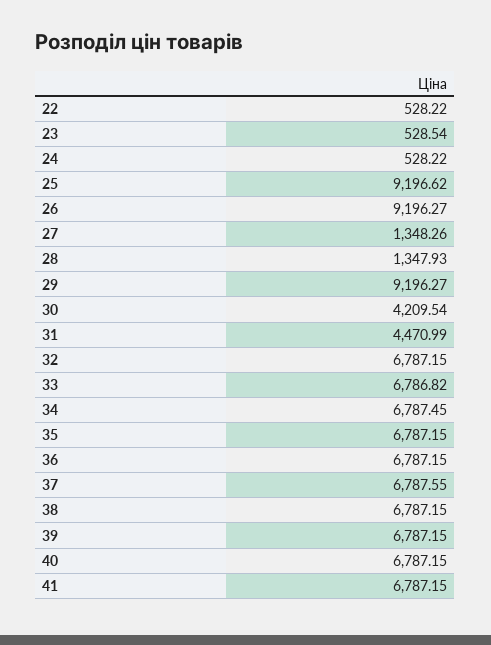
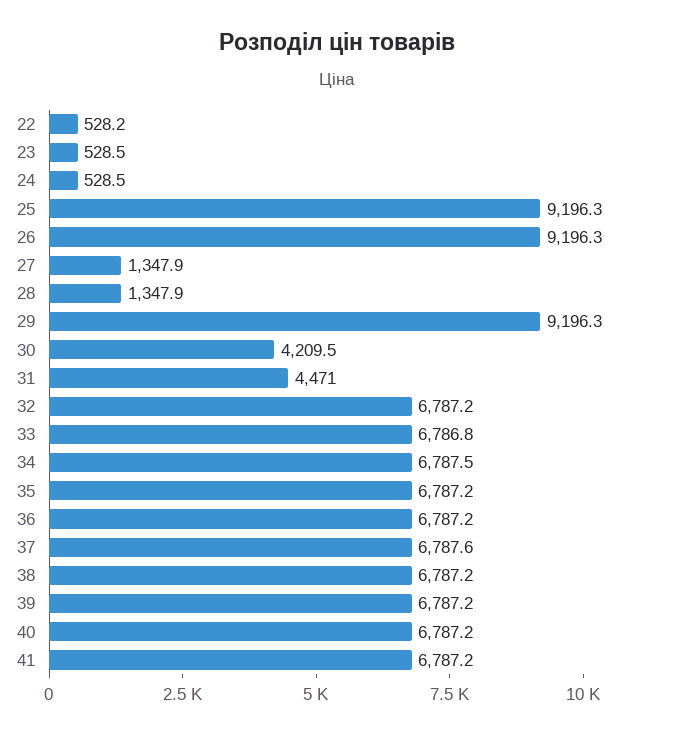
24: 528.22 -> 528.5
25: 9196.62 -> 9196.3
27: 1348.26 -> 1347.9

